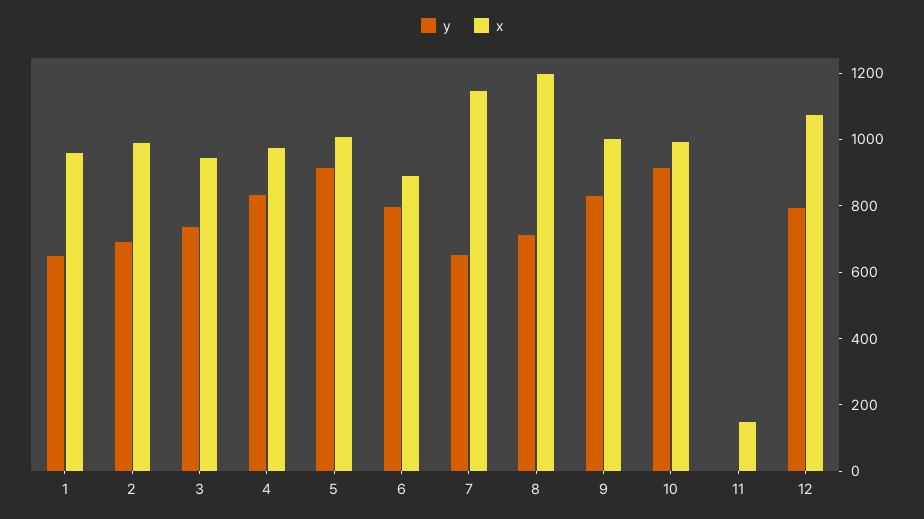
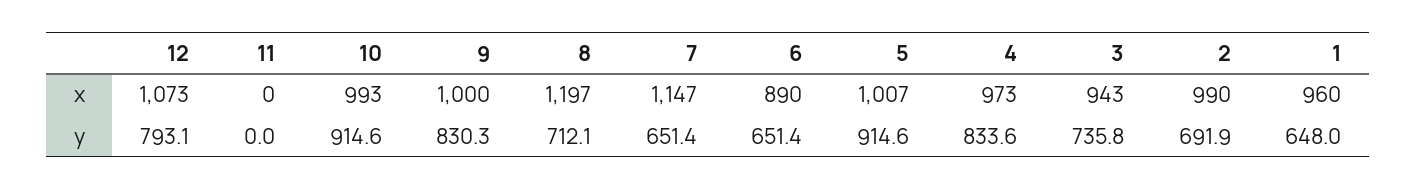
y, 6: 800 -> 651.4
x, 11: 150 -> 0

